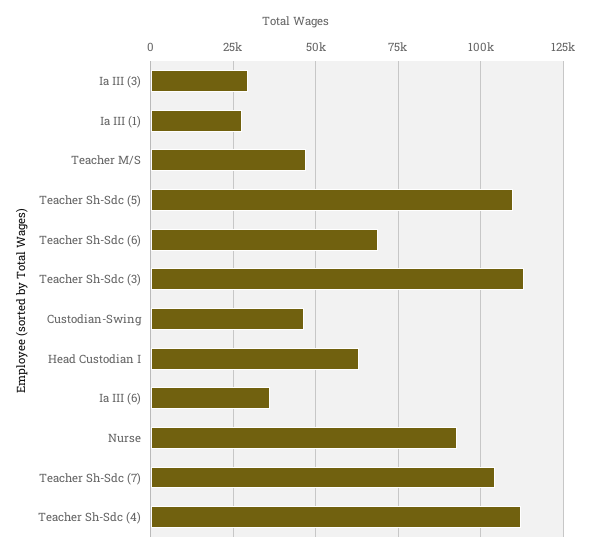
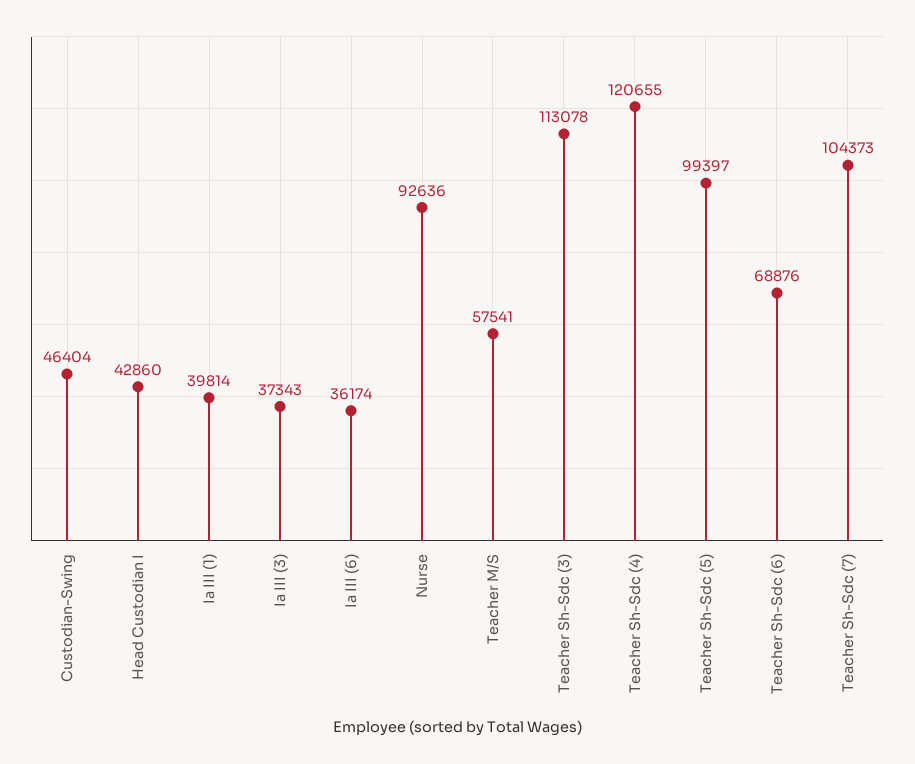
Ia III (3): 30000 -> 37343
Ia III (1): 27500 -> 39814
Teacher M/S: 47500 -> 57541
Teacher Sh-Sdc (5): 110000 -> 99397
Head Custodian I: 62500 -> 42860
Teacher Sh-Sdc (4): 112500 -> 120655

